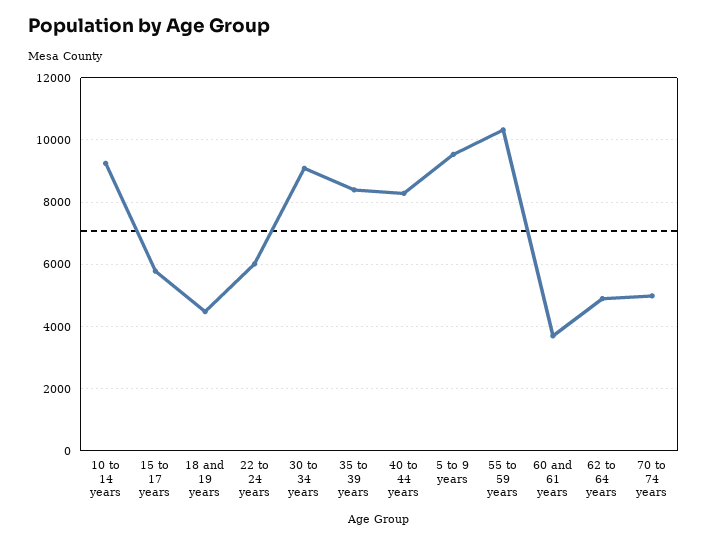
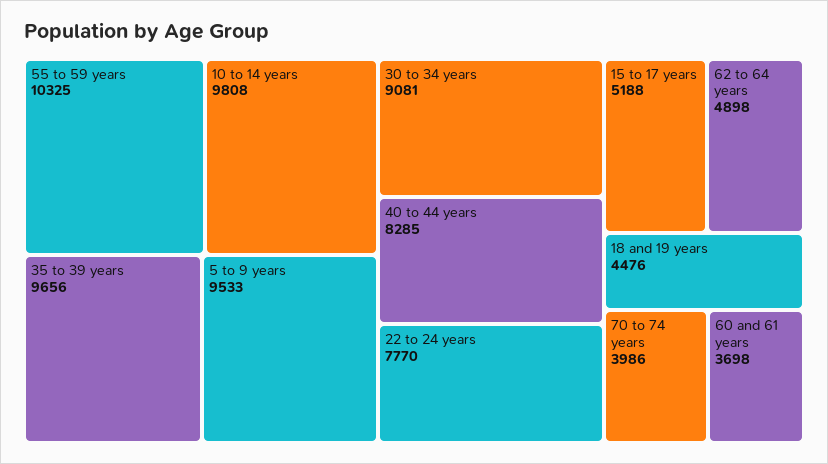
10 to 14 years: 9200 -> 9808
15 to 17 years: 5800 -> 5188
22 to 24 years: 6000 -> 7770
35 to 39 years: 8400 -> 9656
70 to 74 years: 5000 -> 3986

